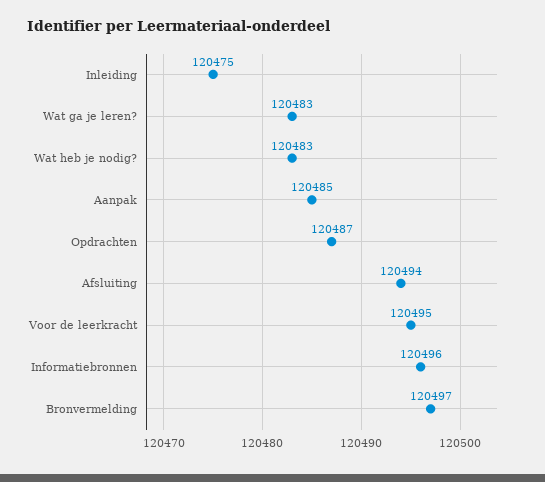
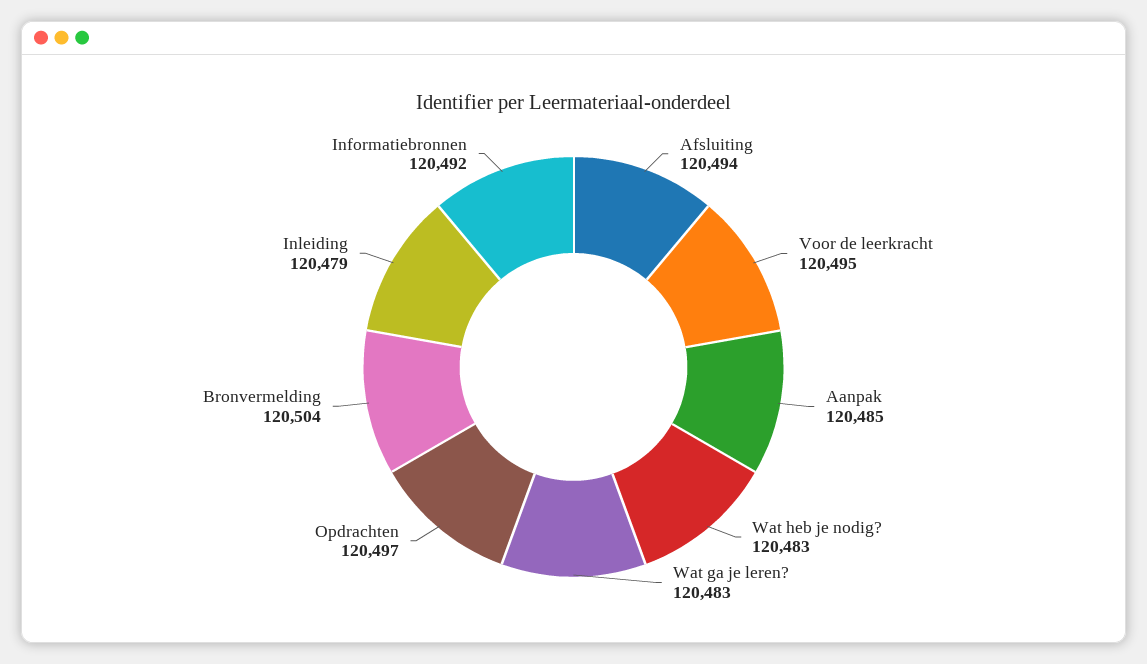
Inleiding: 120475 -> 120479
Opdrachten: 120487 -> 120497
Informatiebronnen: 120496 -> 120492
Bronvermelding: 120497 -> 120504

